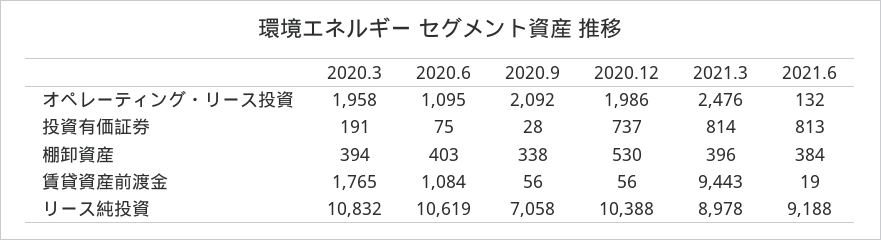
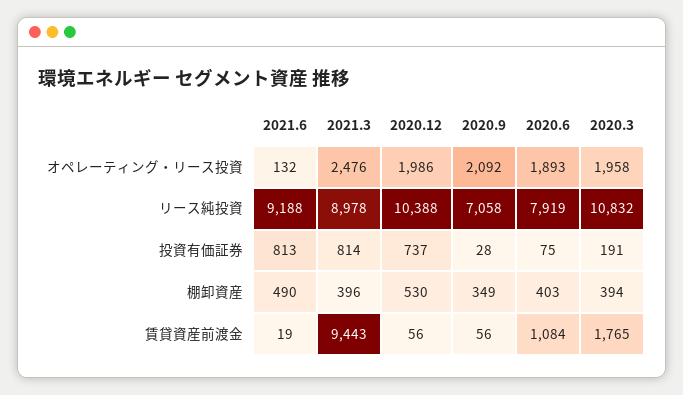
2020.6, オペレーティング・リース投資: 1095 -> 1893
2020.9, 棚卸資産: 338 -> 349
2021.6, 棚卸資産: 384 -> 490
2020.6, リース純投資: 10619 -> 7919

